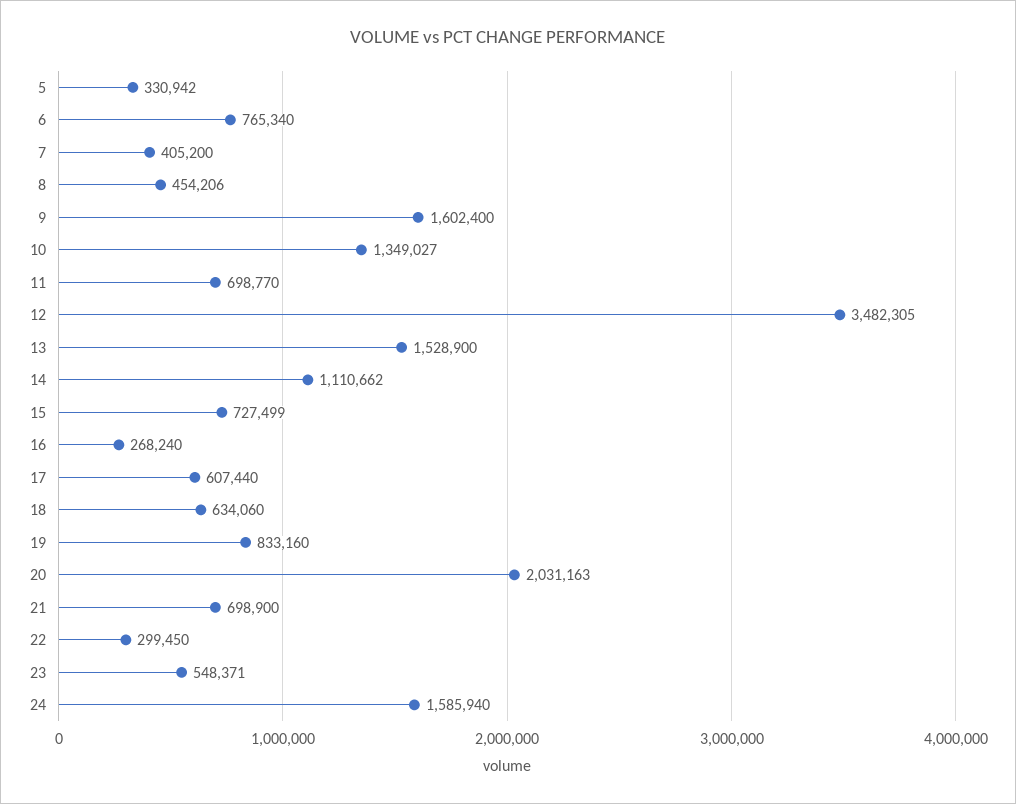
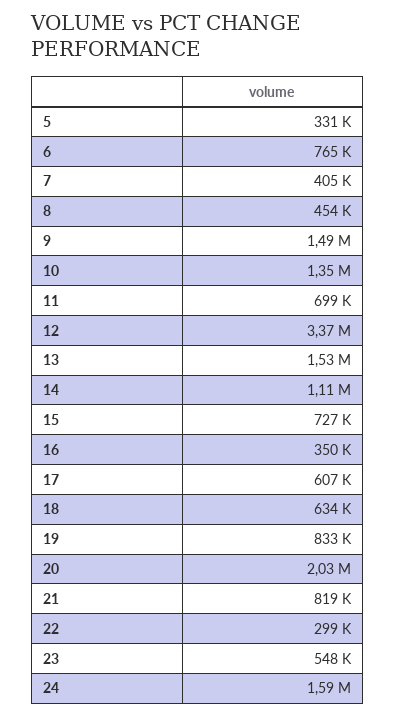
9: 1602400 -> 1490000
12: 3482305 -> 3370000
16: 268240 -> 350000
21: 698900 -> 819000

